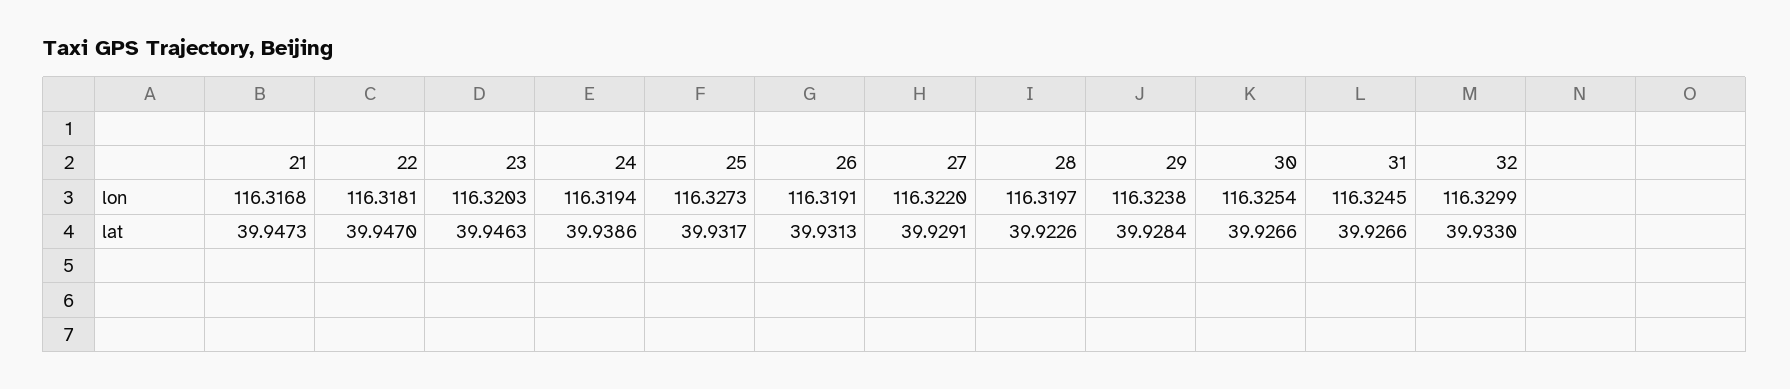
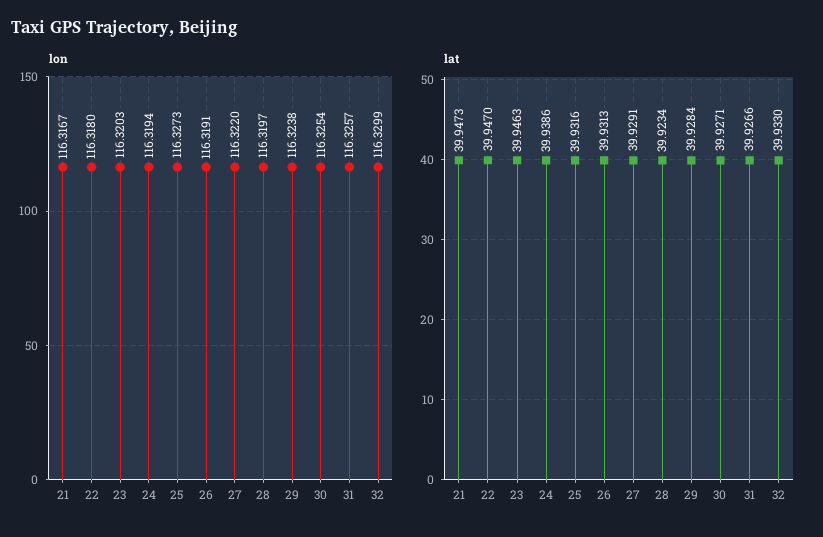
lon, 21: 116.3168 -> 116.3167
lon, 22: 116.3181 -> 116.318
lon, 31: 116.3245 -> 116.3257
lat, 25: 39.9317 -> 39.9316
lat, 28: 39.9226 -> 39.9234
lat, 30: 39.9266 -> 39.9271

